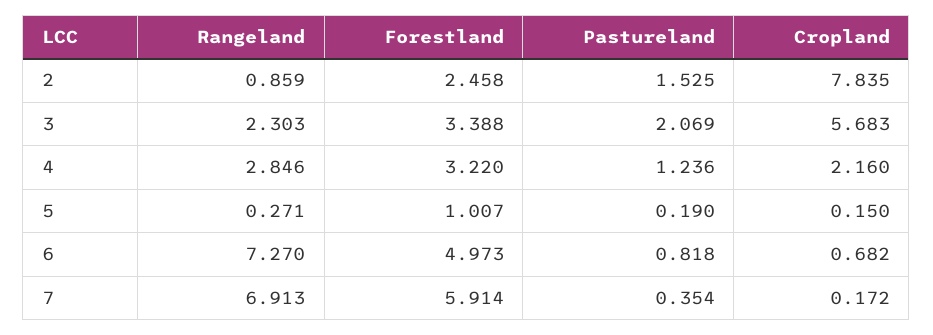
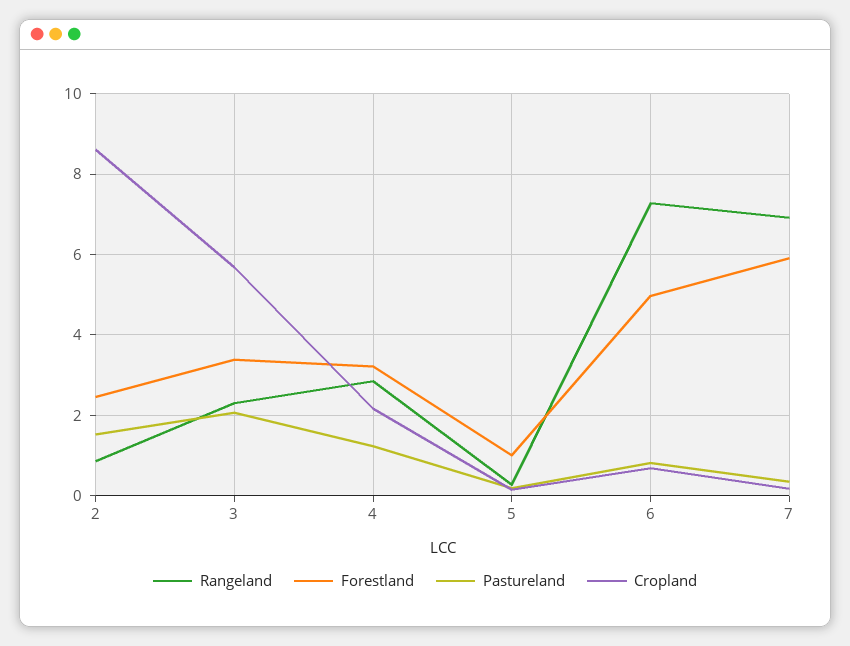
Cropland, 2: 7.835 -> 8.6

